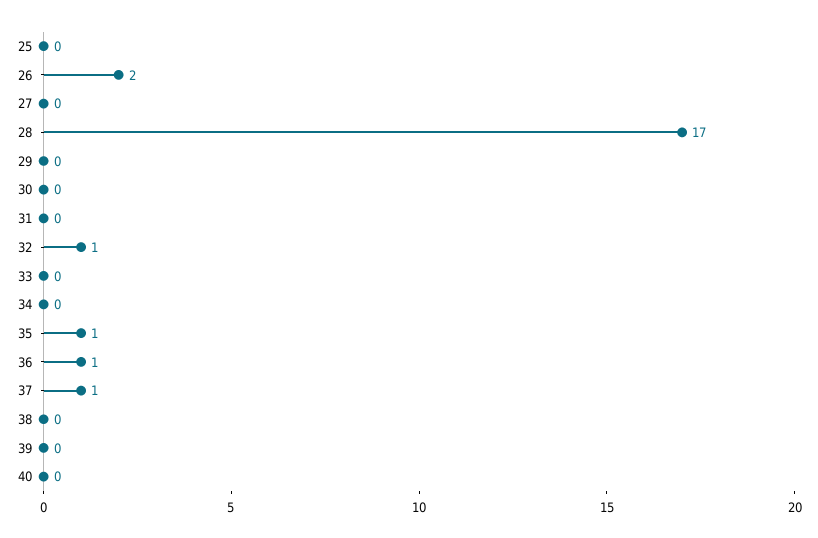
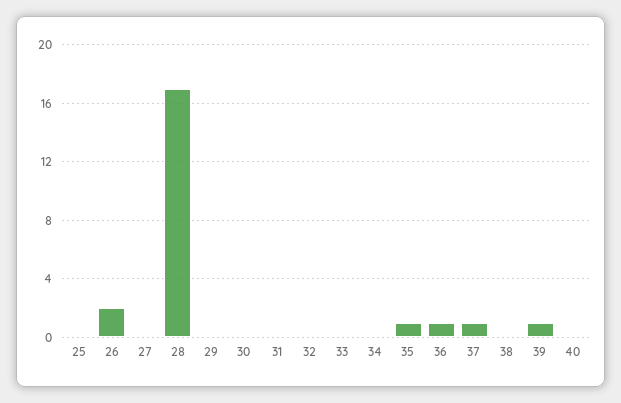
32: 1 -> 0
39: 0 -> 1

